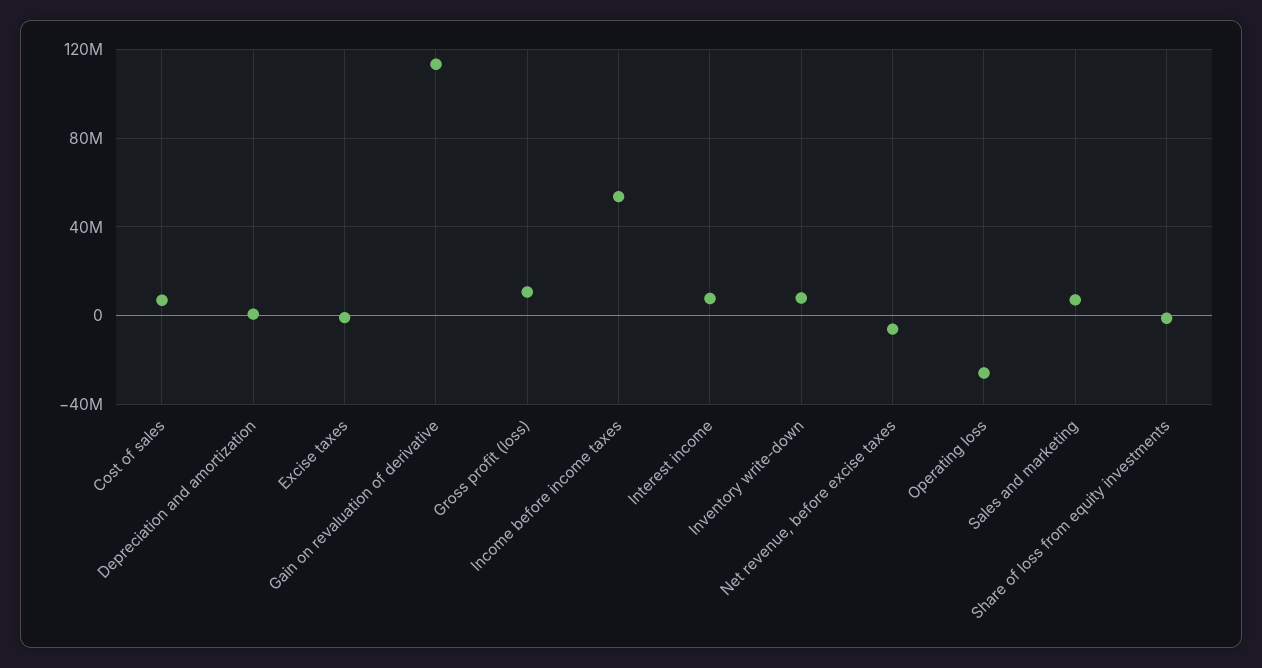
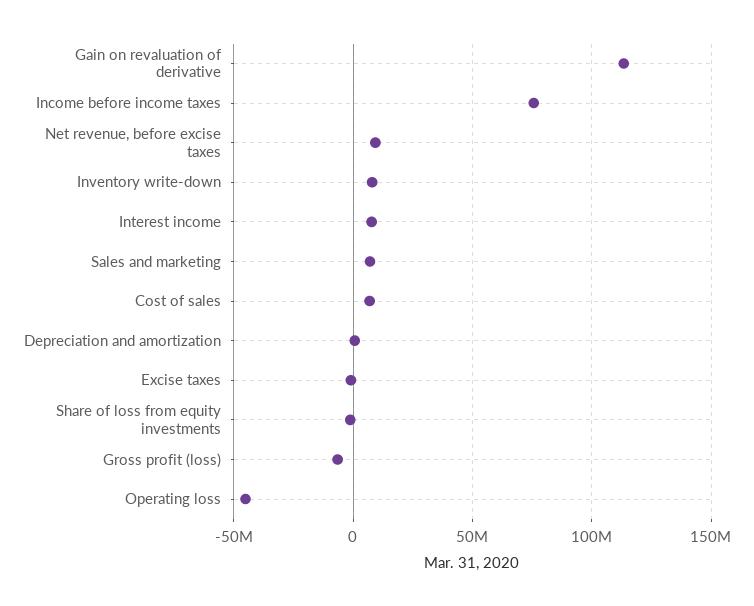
Gross profit (loss): 10000000 -> -5000000
Income before income taxes: 55000000 -> 75000000
Net revenue, before excise taxes: -5000000 -> 10000000
Operating loss: -25000000 -> -45000000

